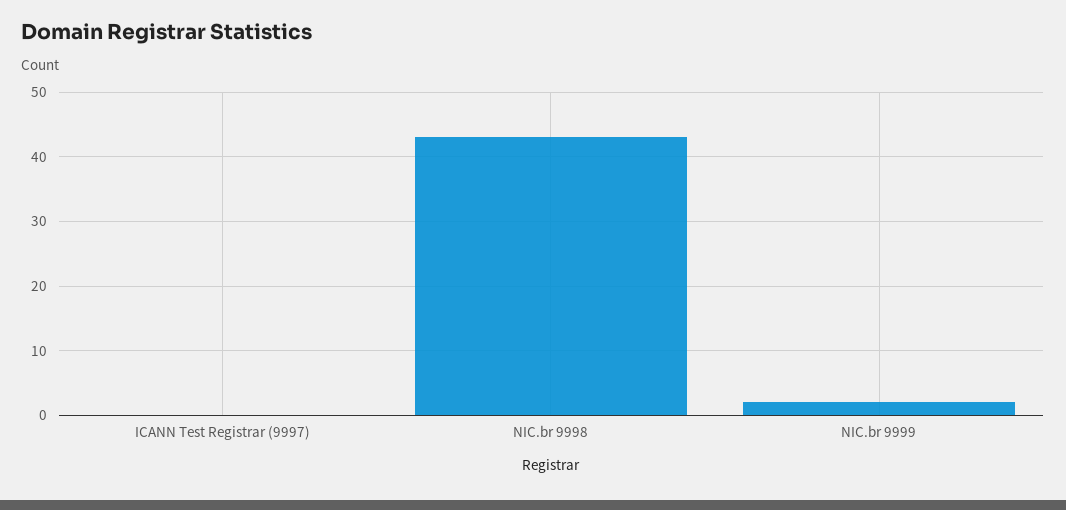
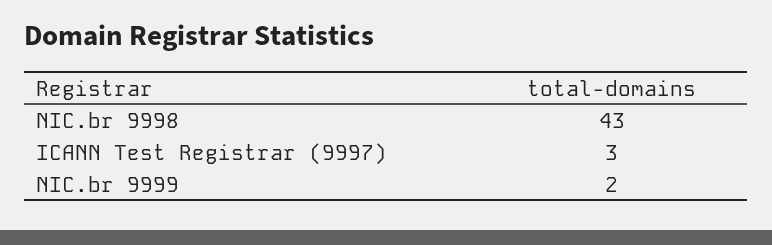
ICANN Test Registrar (9997): 0 -> 3

